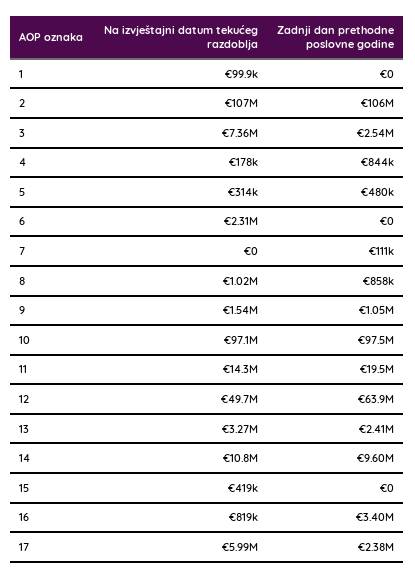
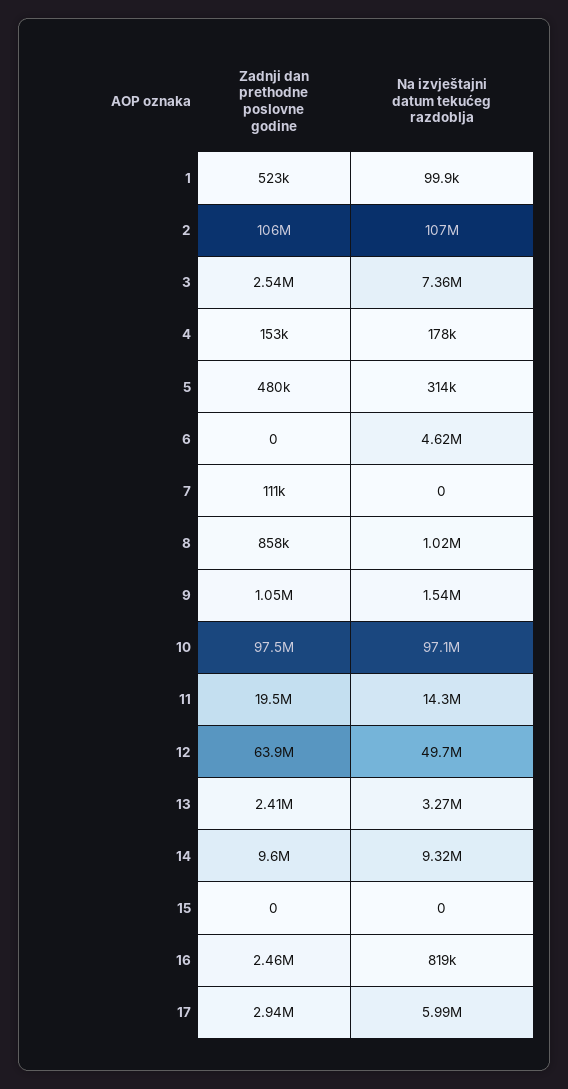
Zadnji dan prethodne poslovne godine, 1: 0 -> 523000
Zadnji dan prethodne poslovne godine, 4: 844000 -> 153000
Na izvještajni datum tekućeg razdoblja, 6: 2310000 -> 4620000
Na izvještajni datum tekućeg razdoblja, 14: 10800000 -> 9320000
Na izvještajni datum tekućeg razdoblja, 15: 419000 -> 0
Zadnji dan prethodne poslovne godine, 16: 3400000 -> 2460000
Zadnji dan prethodne poslovne godine, 17: 2380000 -> 2940000

